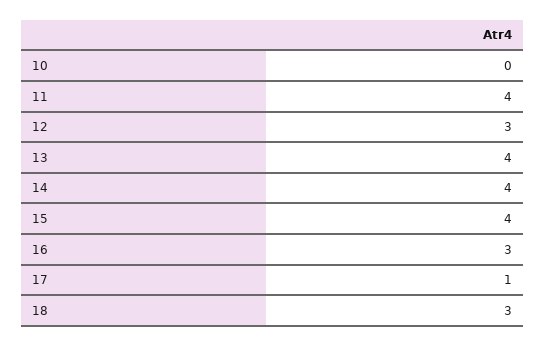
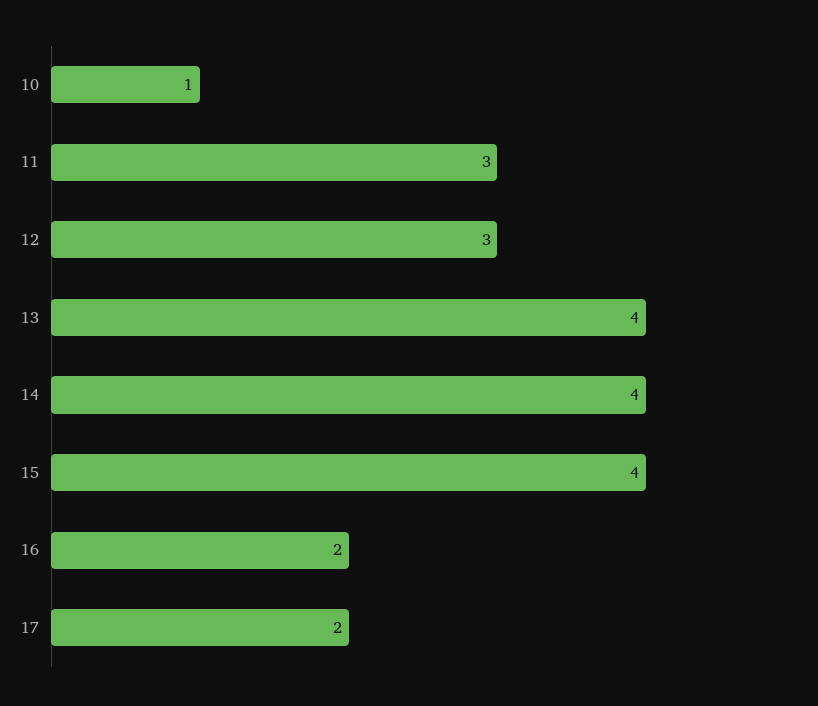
10: 0 -> 1
11: 4 -> 3
16: 3 -> 2
17: 1 -> 2
18: 3 -> none

